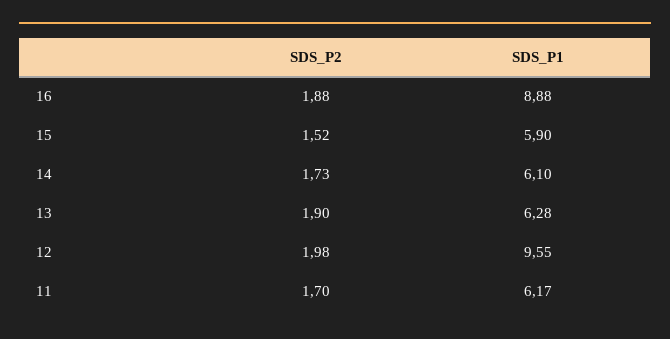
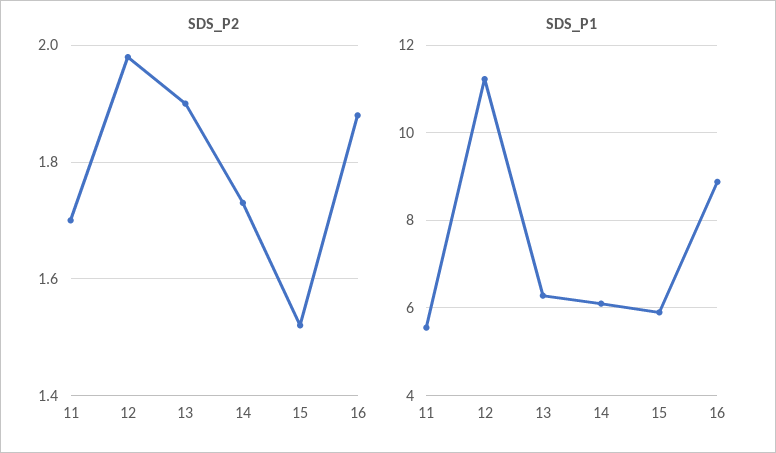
SDS_P1, 12: 9.55 -> 11.2
SDS_P1, 11: 6.17 -> 5.6

